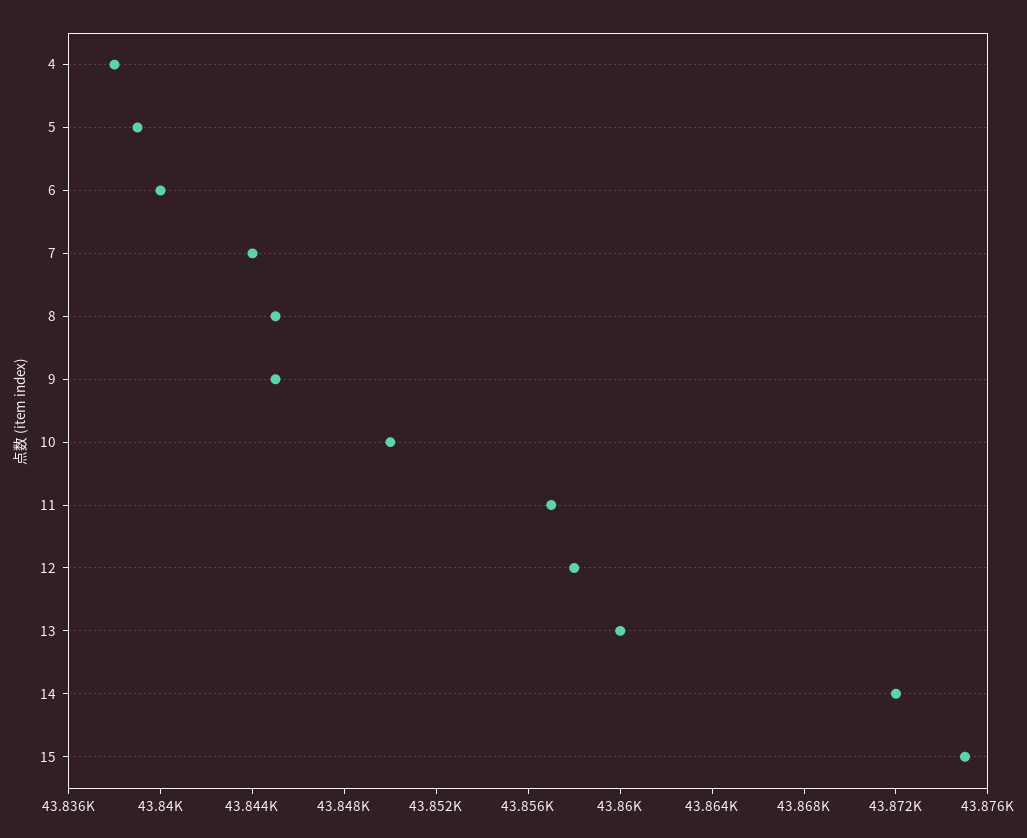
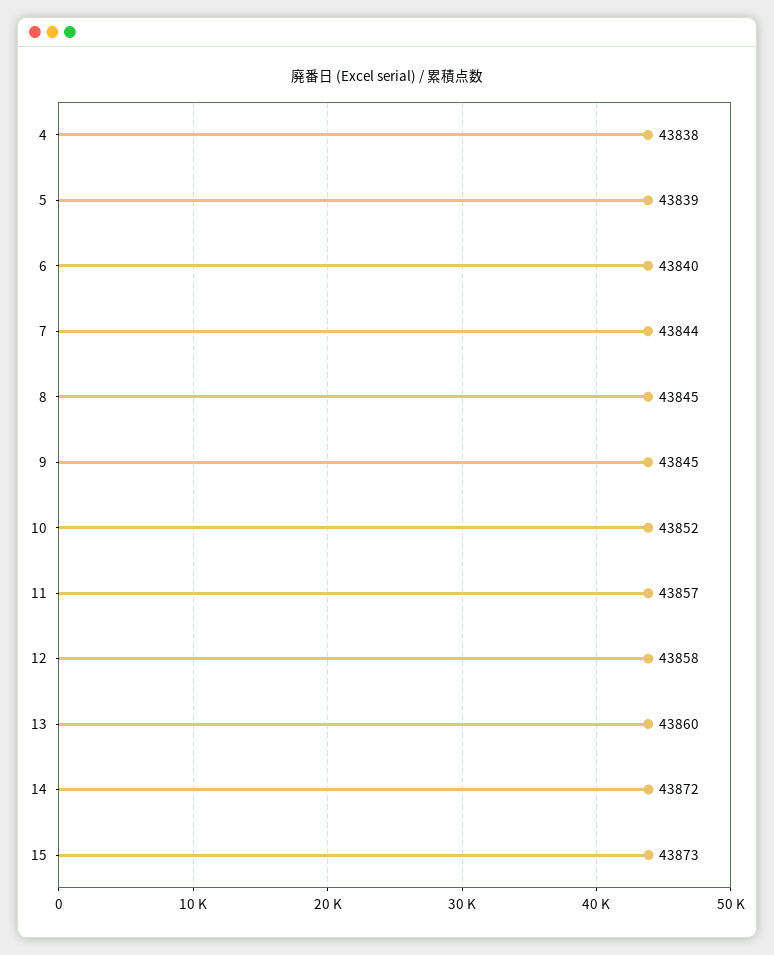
10: 43850 -> 43852
15: 43875 -> 43873

